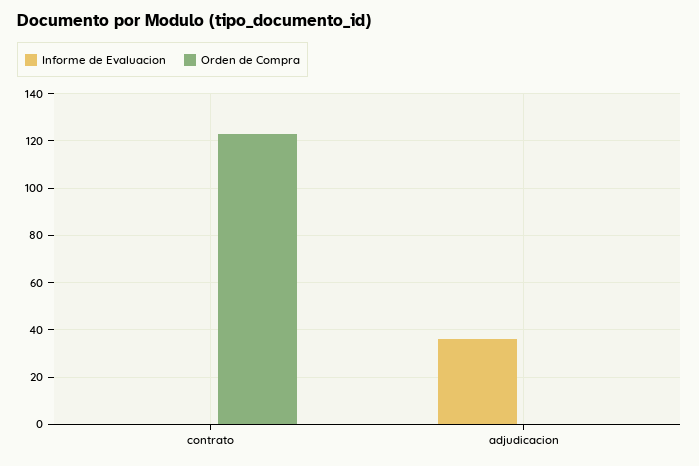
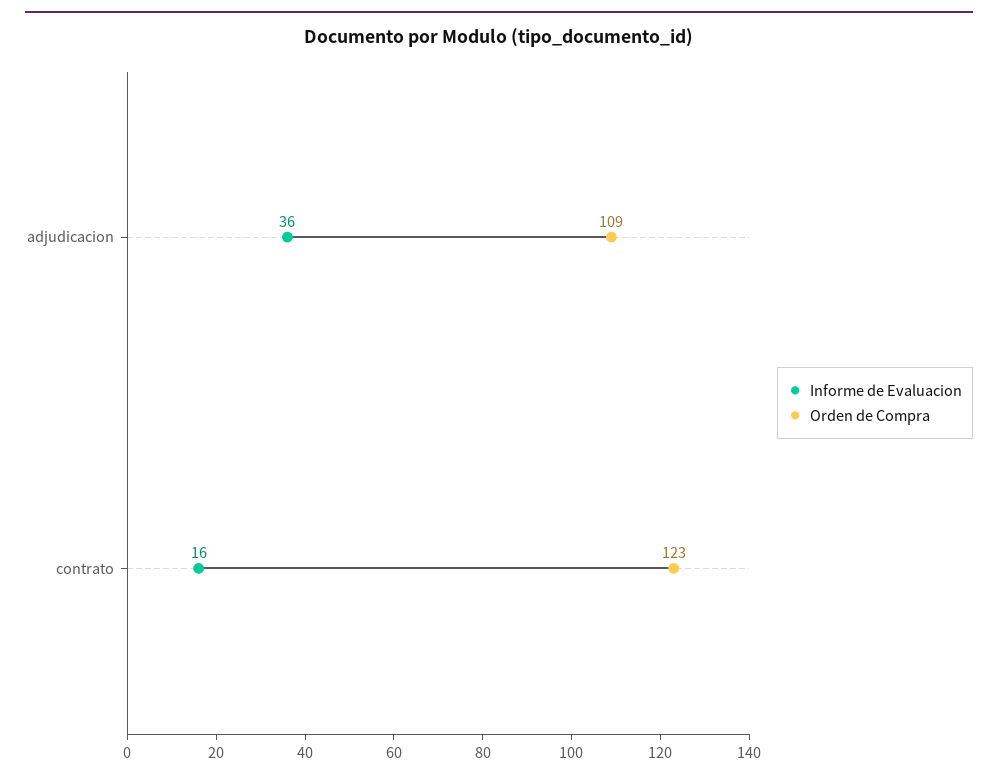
Informe de Evaluacion, contrato: 0 -> 16
Orden de Compra, adjudicacion: 0 -> 109

